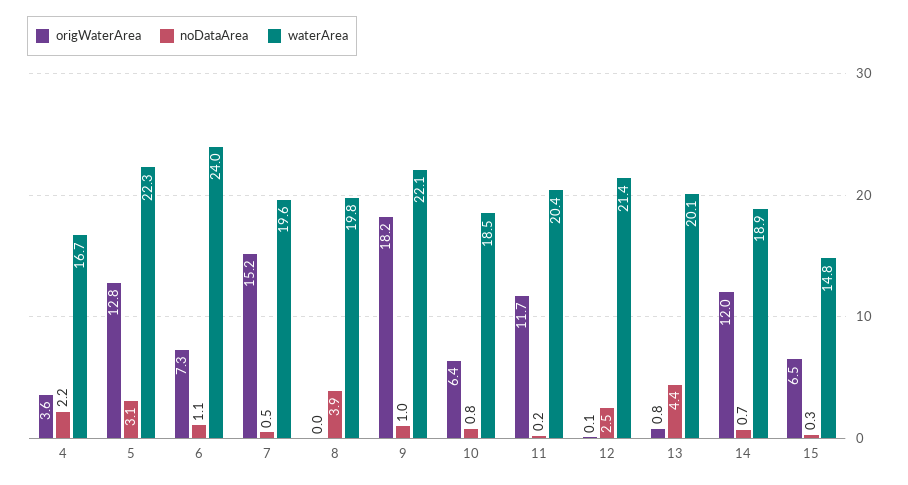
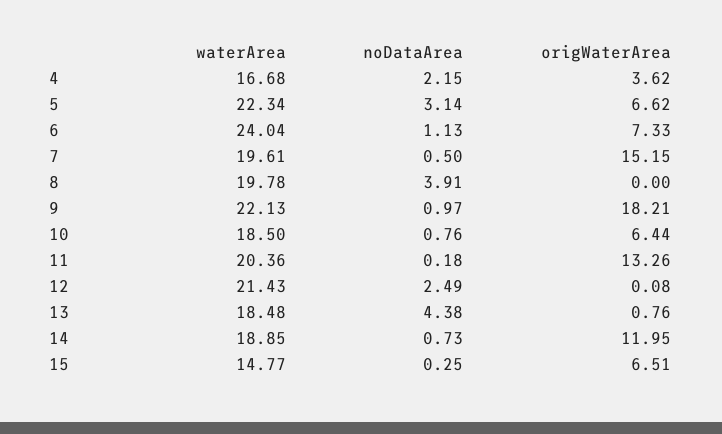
origWaterArea, 5: 12.8 -> 6.62
origWaterArea, 11: 11.7 -> 13.26
waterArea, 13: 20.1 -> 18.48

